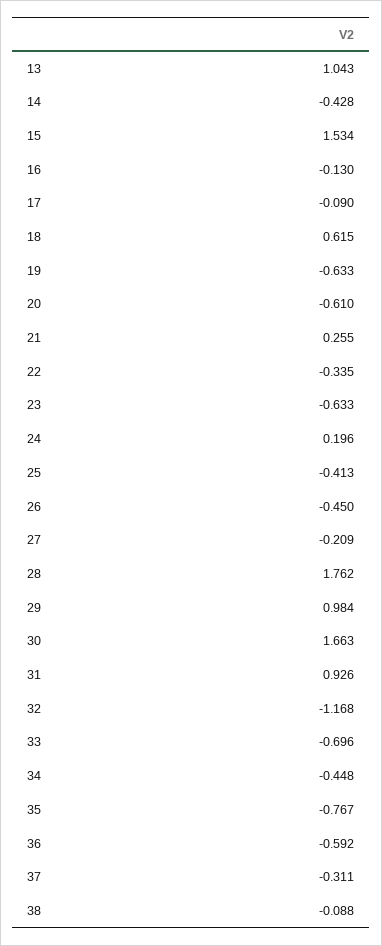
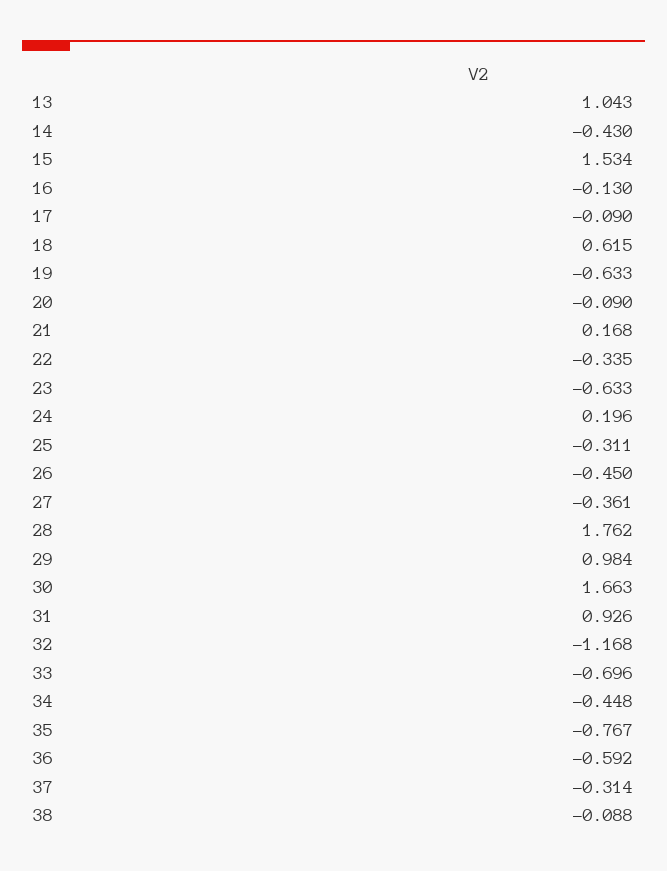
14: -0.428 -> -0.43
20: -0.61 -> -0.09
21: 0.255 -> 0.168
25: -0.413 -> -0.311
27: -0.209 -> -0.361
37: -0.311 -> -0.314

